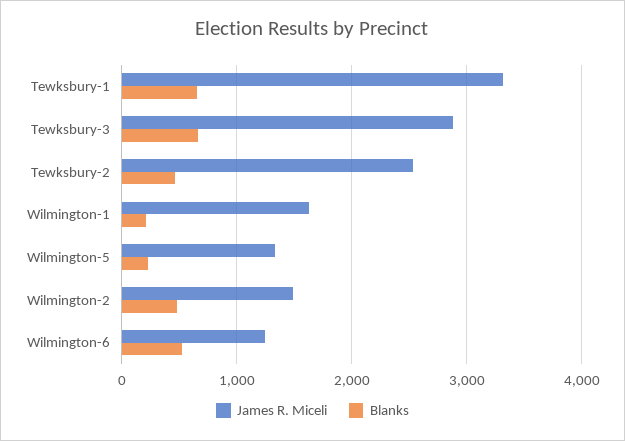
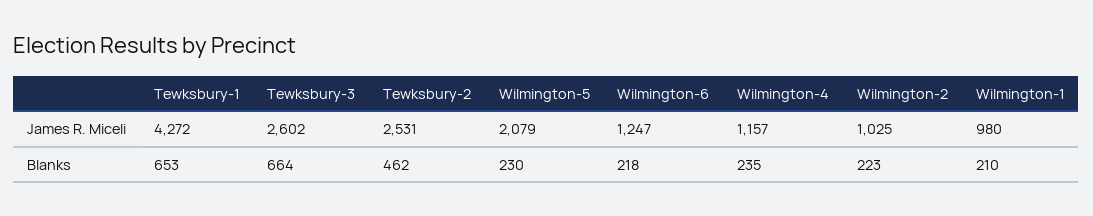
James R. Miceli, Tewksbury-1: 3300 -> 4272
James R. Miceli, Tewksbury-3: 2900 -> 2602
James R. Miceli, Wilmington-1: 1600 -> 980
James R. Miceli, Wilmington-5: 1300 -> 2079
James R. Miceli, Wilmington-2: 1500 -> 1025
Blanks, Wilmington-2: 500 -> 223
Blanks, Wilmington-6: 500 -> 218
James R. Miceli, Wilmington-4: none -> 1157
Blanks, Wilmington-4: none -> 235

